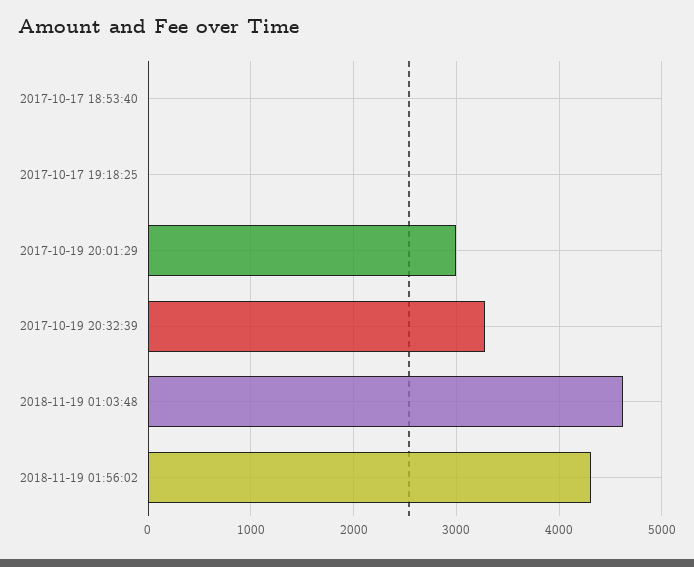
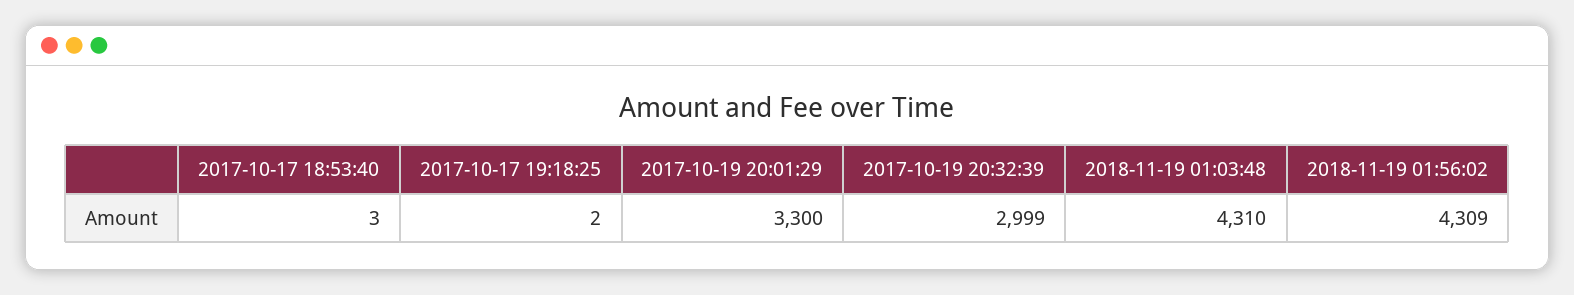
2017-10-19 20:01:29: 3000 -> 3300
2017-10-19 20:32:39: 3300 -> 2999
2018-11-19 01:03:48: 4600 -> 4310

